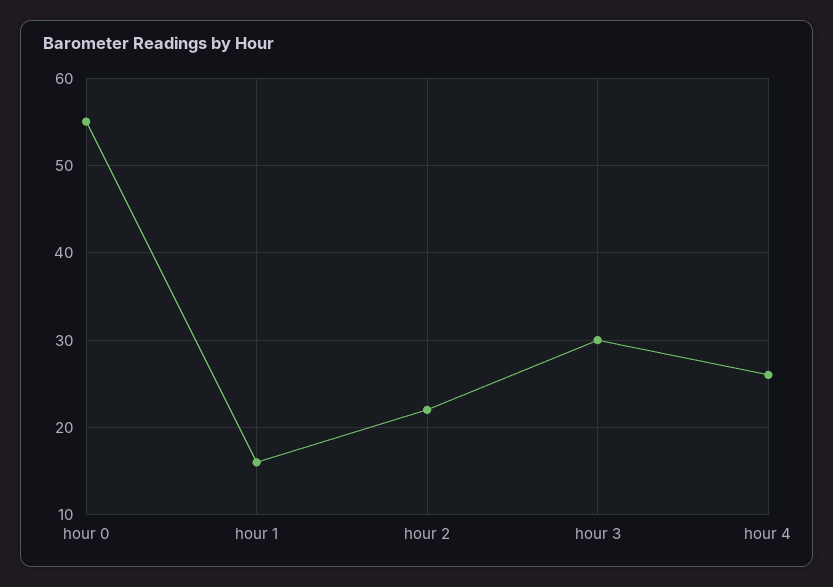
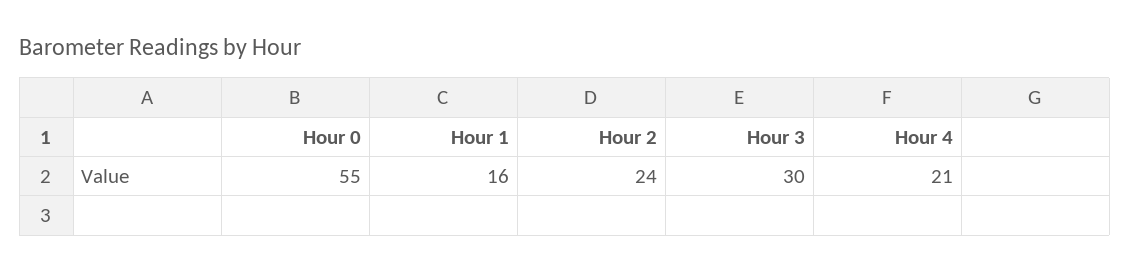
hour 2: 22 -> 24
hour 4: 26 -> 21

